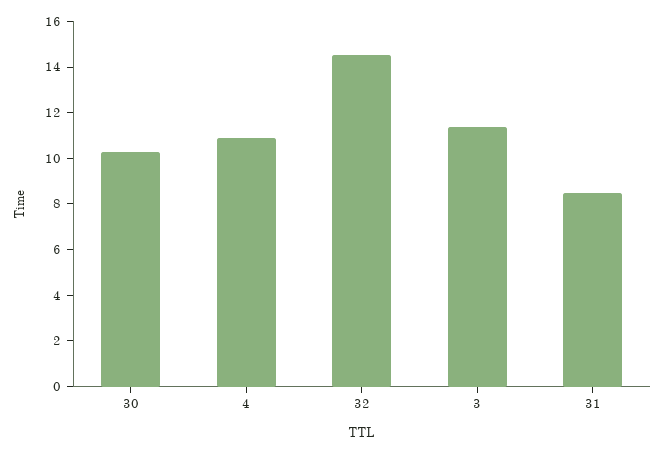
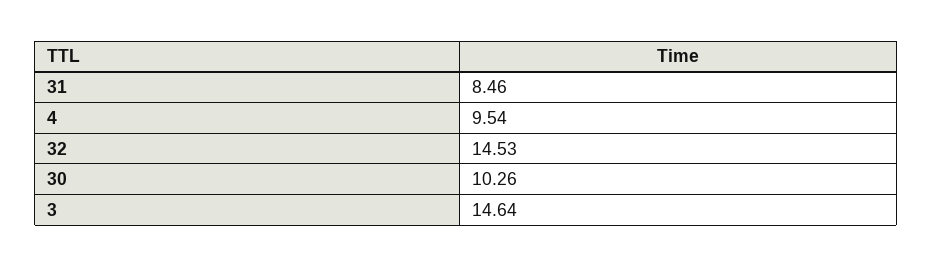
4: 11 -> 9.54
3: 11.5 -> 14.64

